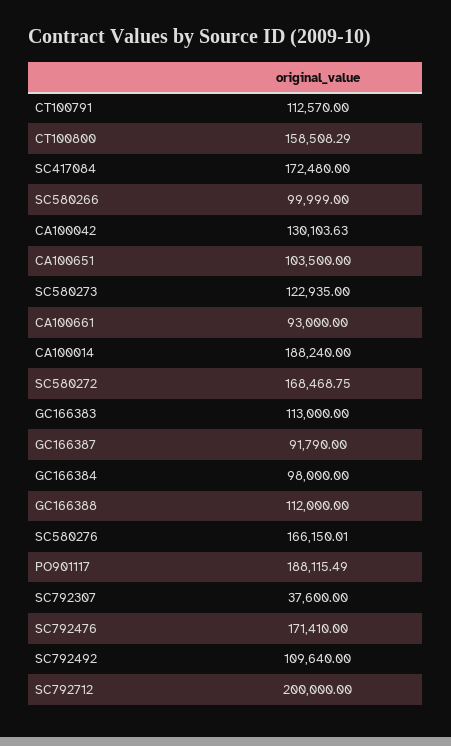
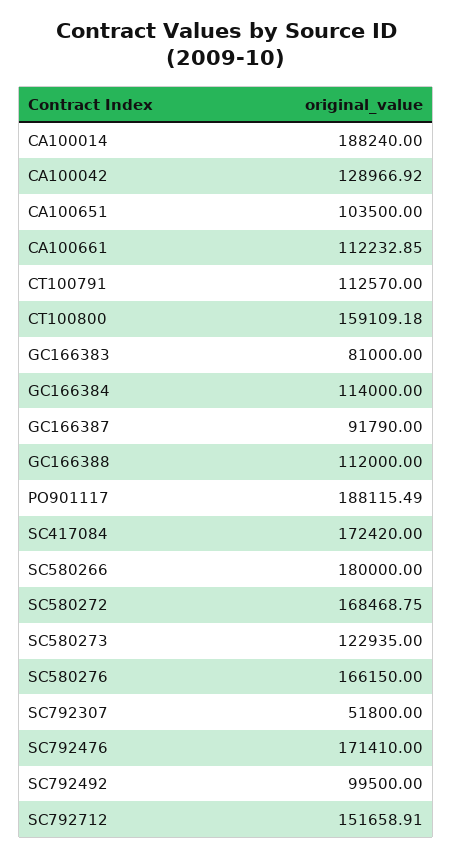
CT100800: 158508.29 -> 159109.18
SC417084: 172480 -> 172420
SC580266: 99999 -> 180000
CA100042: 130103.63 -> 128966.92
CA100661: 93000 -> 112232.85
GC166383: 113000 -> 81000
GC166384: 98000 -> 114000
SC580276: 166150.01 -> 166150
SC792307: 37600 -> 51800
SC792492: 109640 -> 99500
SC792712: 200000 -> 151658.91

